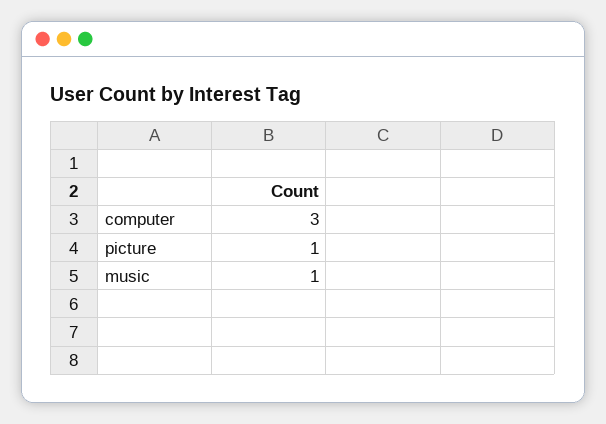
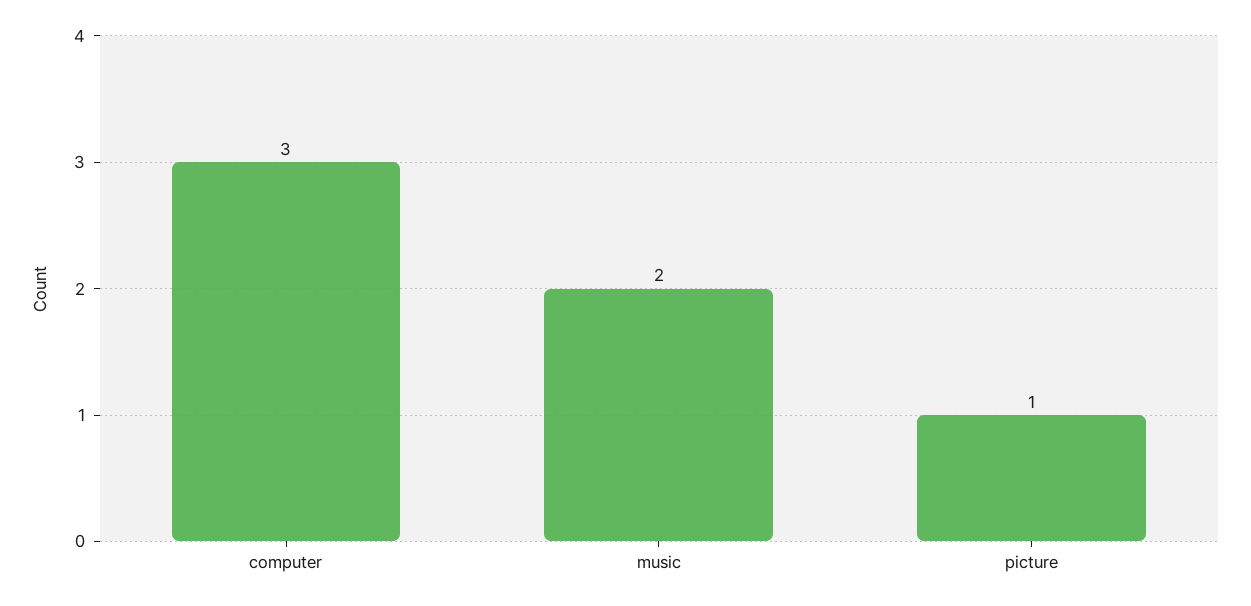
music: 1 -> 2

